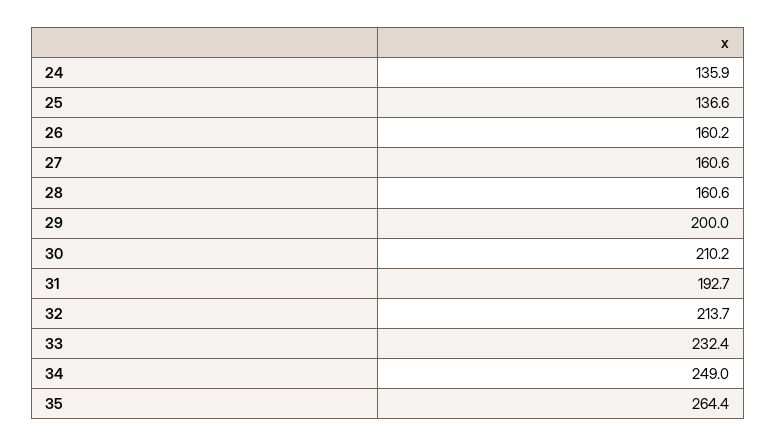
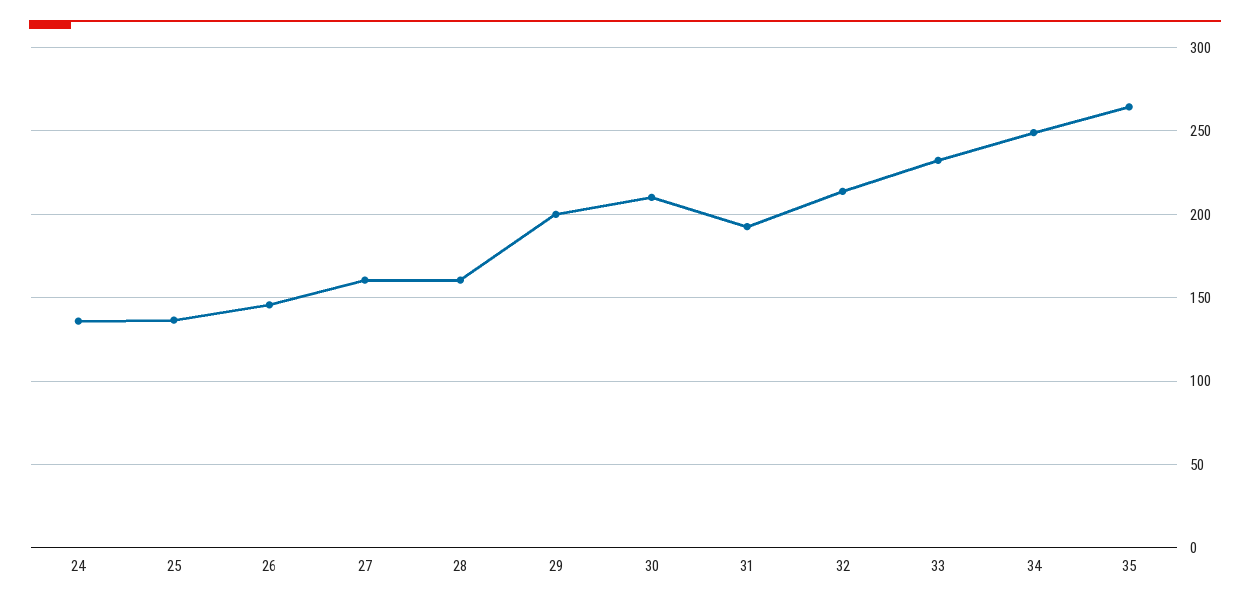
26: 160.2 -> 145

